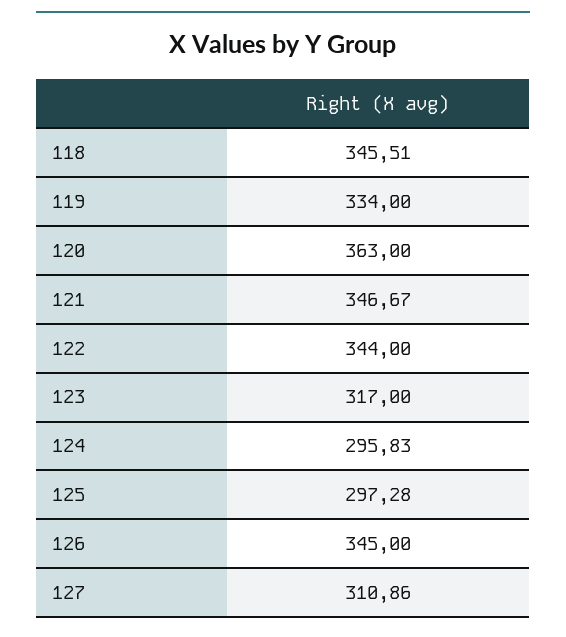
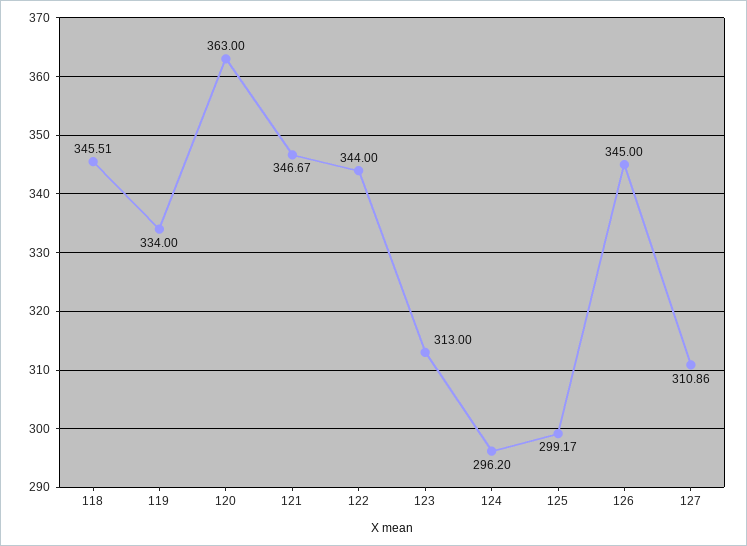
123: 317 -> 313
124: 295.83 -> 296.2
125: 297.28 -> 299.17

